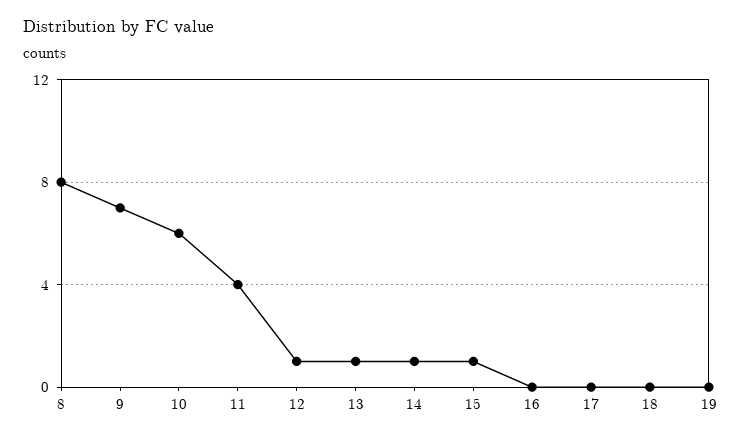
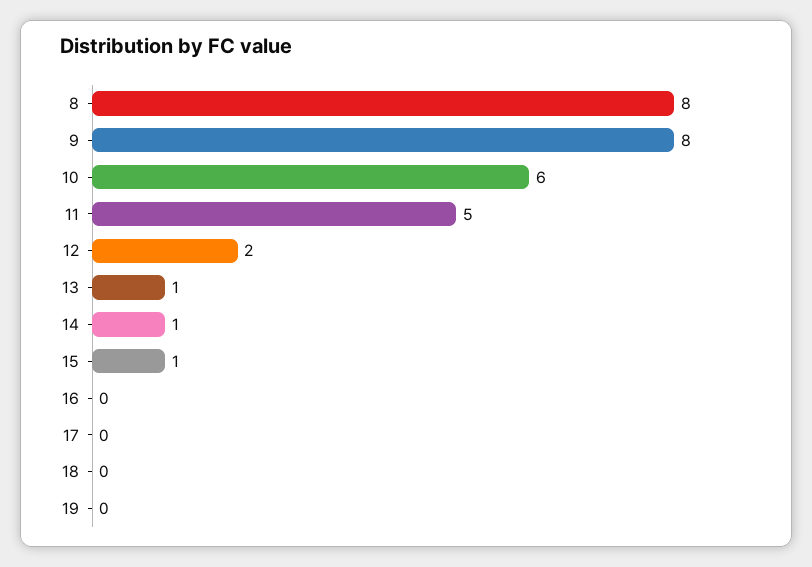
9: 7 -> 8
11: 4 -> 5
12: 1 -> 2

